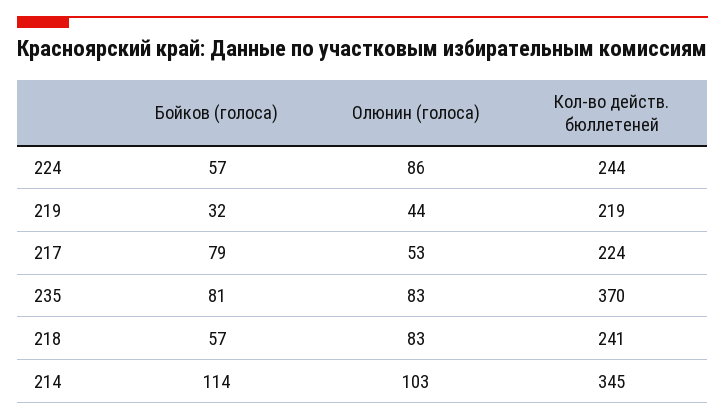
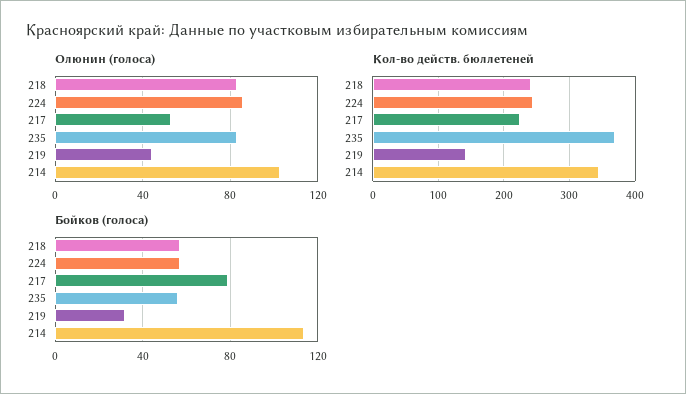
Кол-во действ. бюллетеней, 219: 219 -> 140
Бойков (голоса), 235: 81 -> 55

